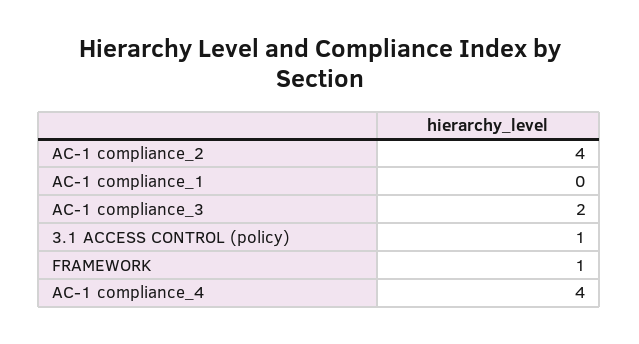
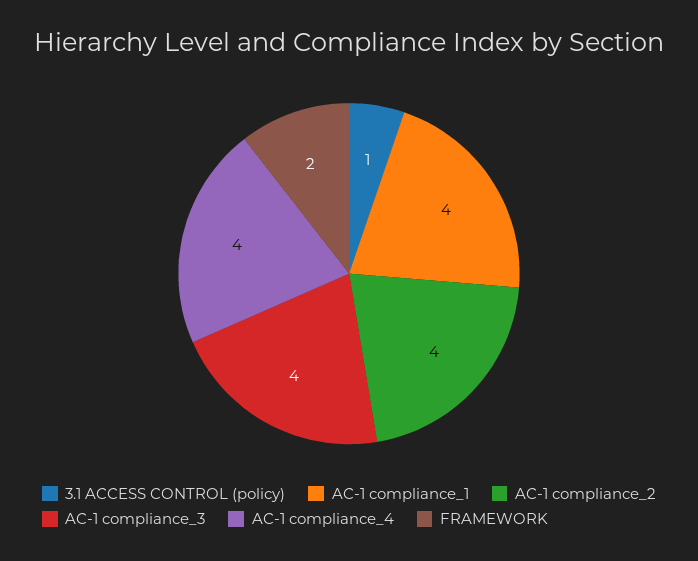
AC-1 compliance_1: 0 -> 4
AC-1 compliance_3: 2 -> 4
FRAMEWORK: 1 -> 2

